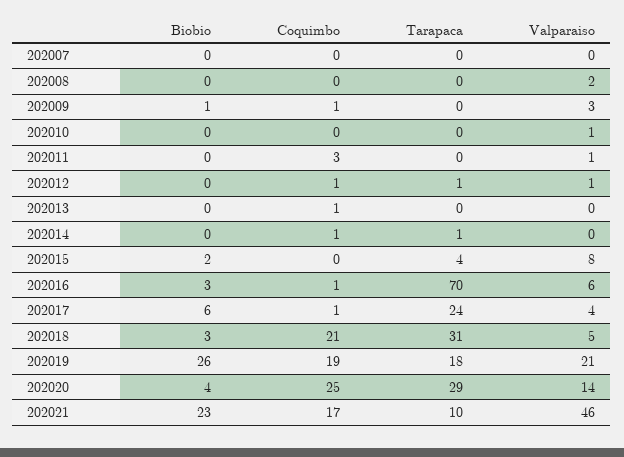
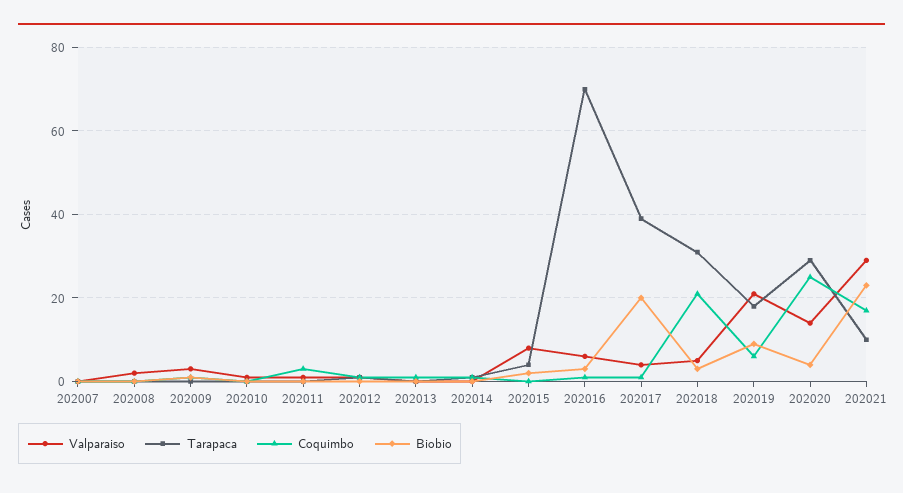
Biobio, 202017: 6 -> 20
Tarapaca, 202017: 24 -> 40
Biobio, 202019: 26 -> 10
Coquimbo, 202019: 19 -> 5
Valparaiso, 202021: 46 -> 30

